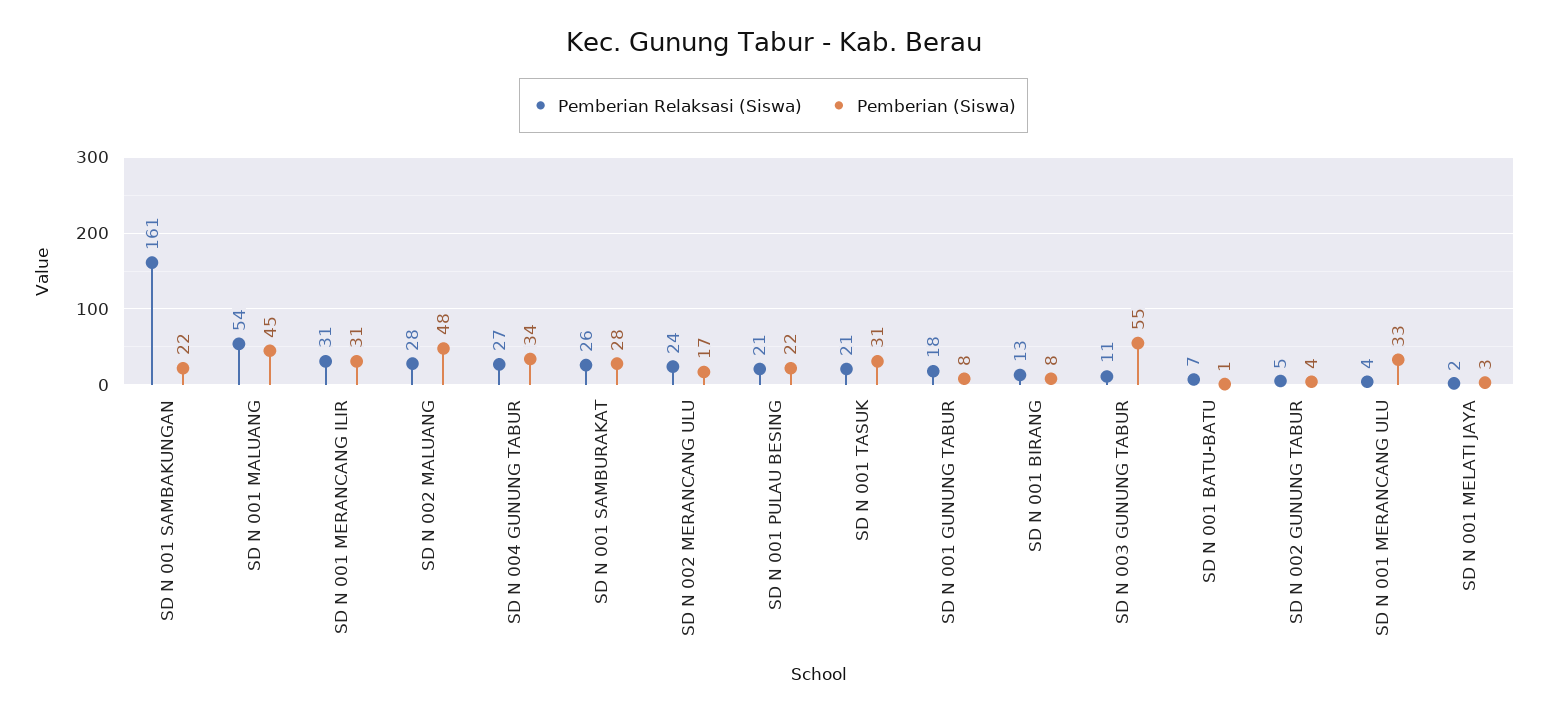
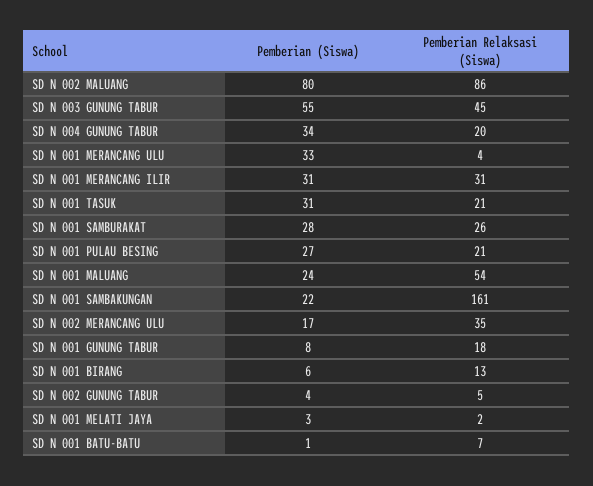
Pemberian (Siswa), SD N 001 MALUANG: 45 -> 24
Pemberian Relaksasi (Siswa), SD N 002 MALUANG: 28 -> 86
Pemberian (Siswa), SD N 002 MALUANG: 48 -> 80
Pemberian Relaksasi (Siswa), SD N 004 GUNUNG TABUR: 27 -> 20
Pemberian Relaksasi (Siswa), SD N 002 MERANCANG ULU: 24 -> 35
Pemberian (Siswa), SD N 001 PULAU BESING: 22 -> 27
Pemberian (Siswa), SD N 001 BIRANG: 8 -> 6
Pemberian Relaksasi (Siswa), SD N 003 GUNUNG TABUR: 11 -> 45

